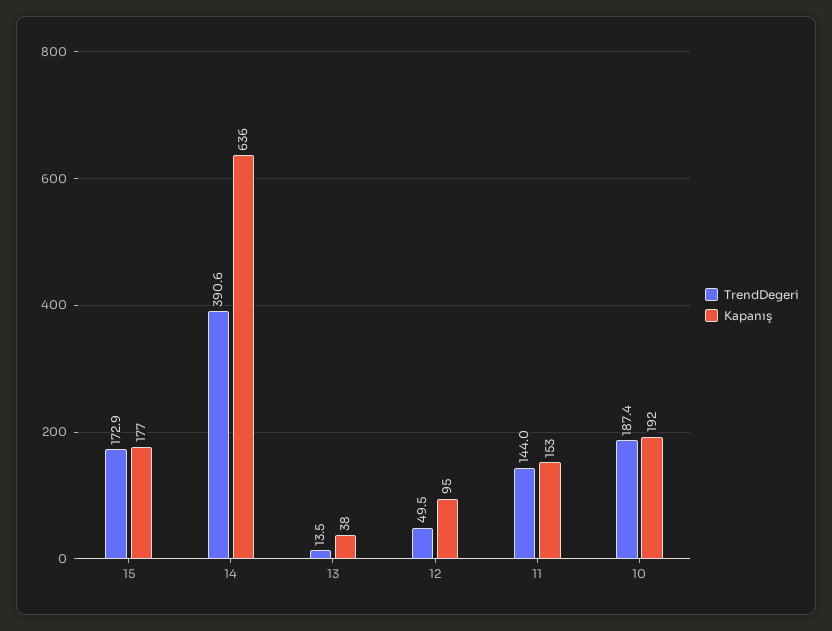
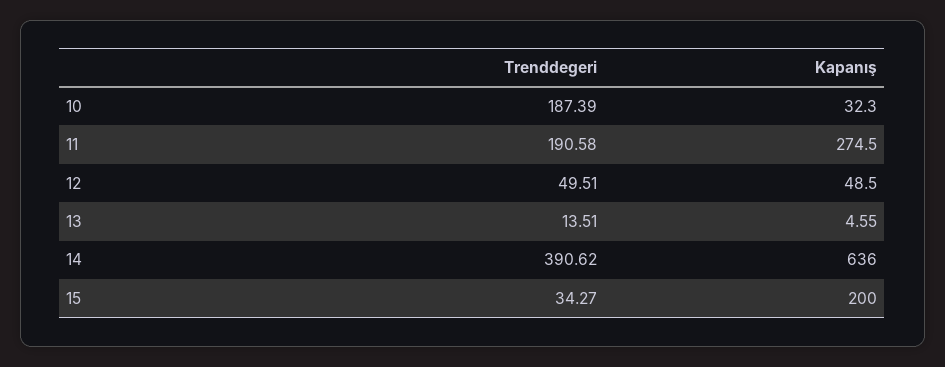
TrendDegeri, 15: 172.9 -> 34.27
Kapanış, 15: 177 -> 200
Kapanış, 13: 38 -> 4.55
Kapanış, 12: 95 -> 48.5
TrendDegeri, 11: 144 -> 190.58
Kapanış, 11: 153 -> 274.5
Kapanış, 10: 192 -> 32.3

